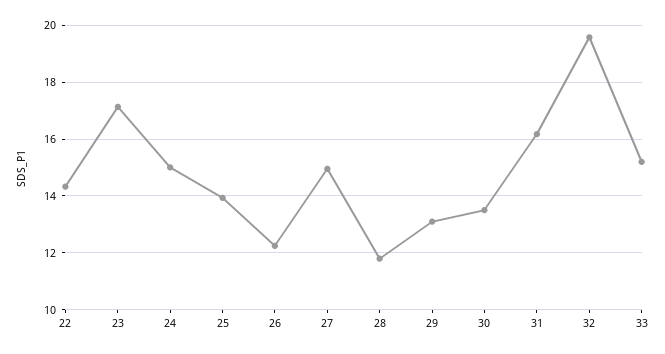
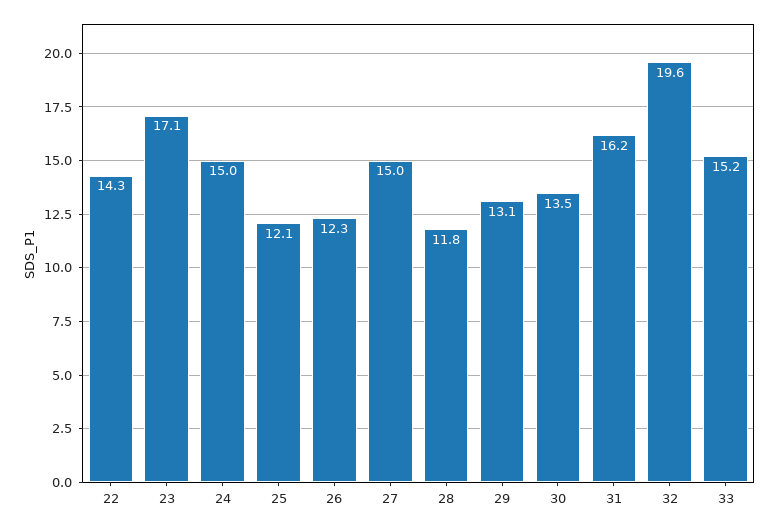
25: 14 -> 12.1

